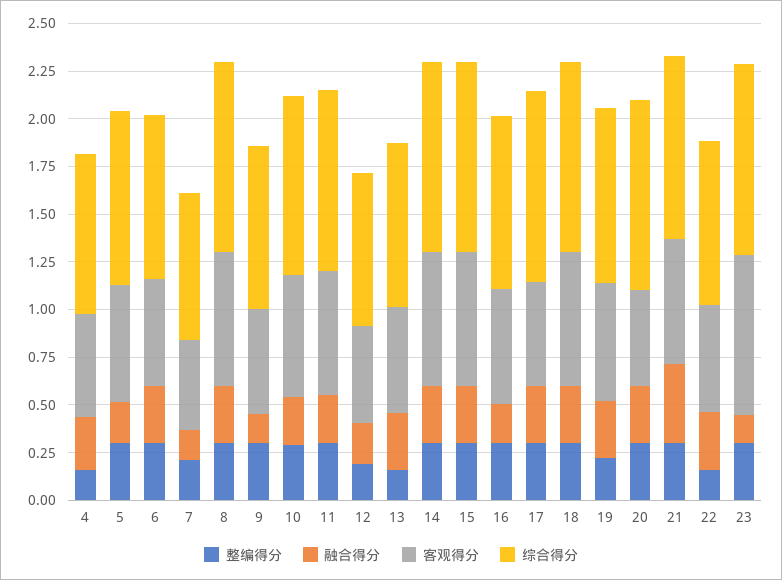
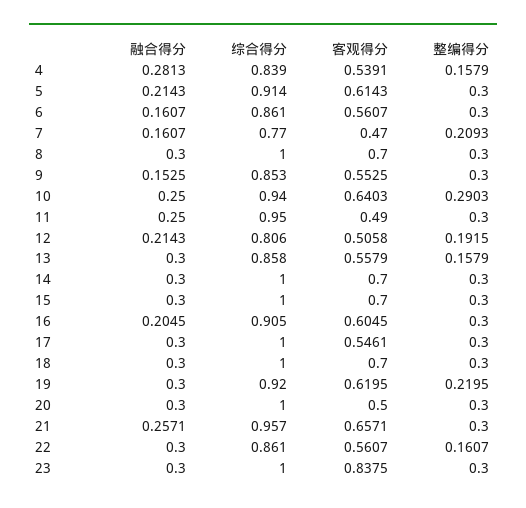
融合得分, 6: 0.3 -> 0.1607
客观得分, 11: 0.65 -> 0.49
融合得分, 21: 0.4 -> 0.2571
融合得分, 23: 0.15 -> 0.3

